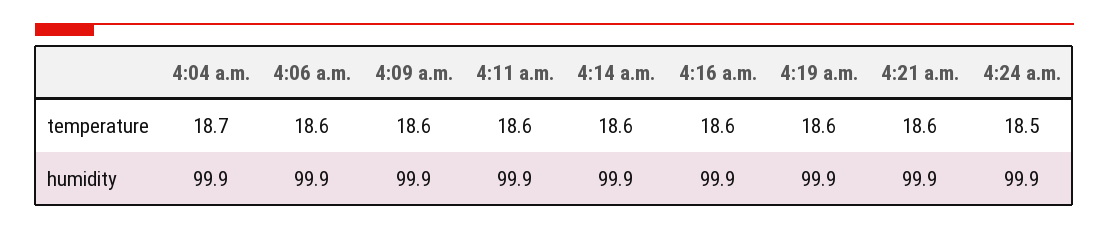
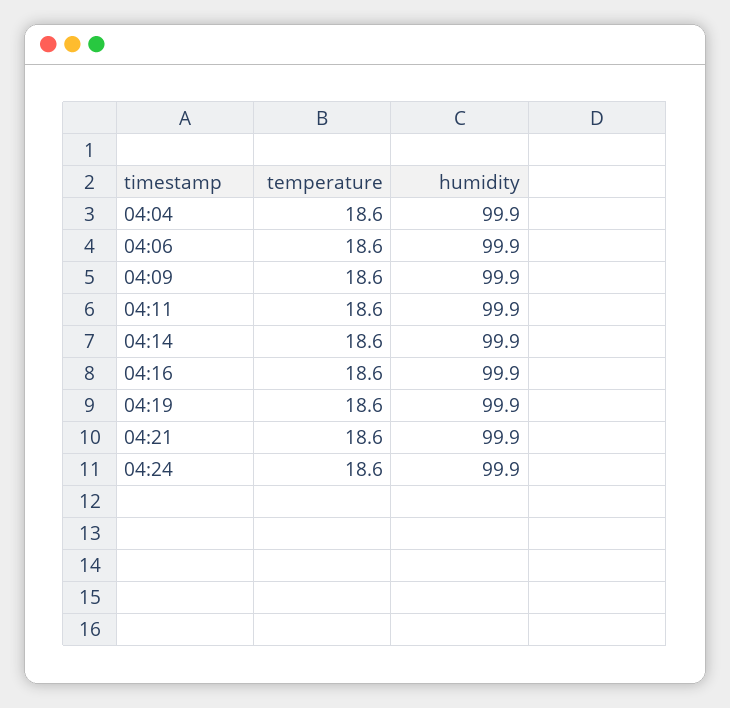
4:04 a.m., temperature: 18.7 -> 18.6
4:24 a.m., temperature: 18.5 -> 18.6

